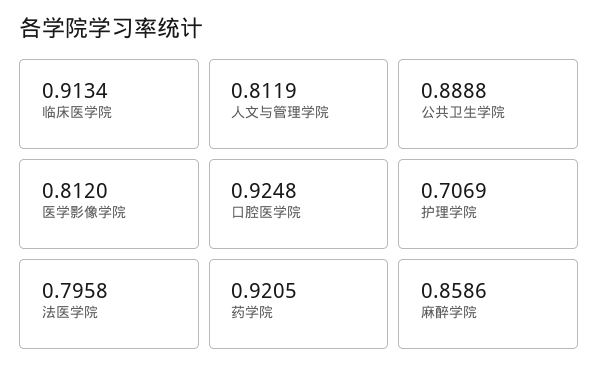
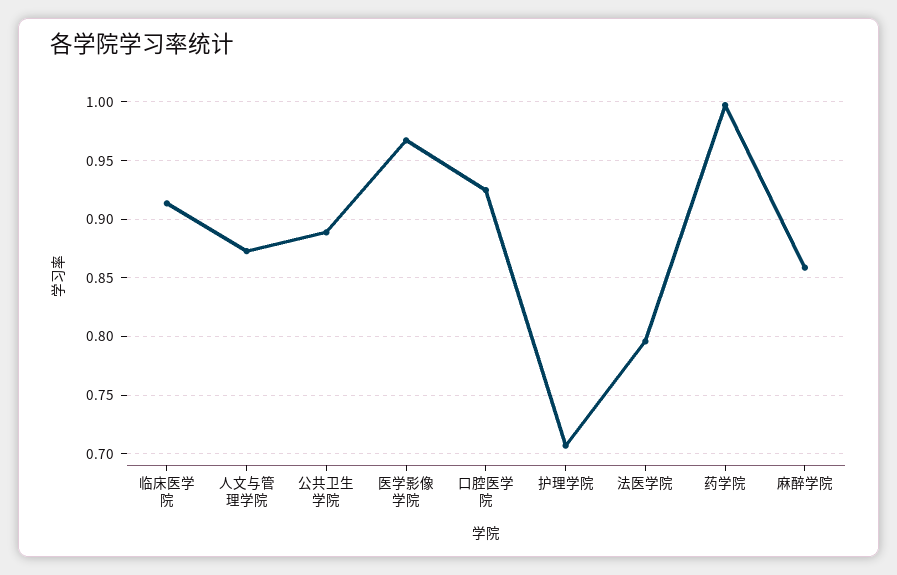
人文与管理学院: 0.8119 -> 0.87
医学影像学院: 0.812 -> 0.97
药学院: 0.9205 -> 1

